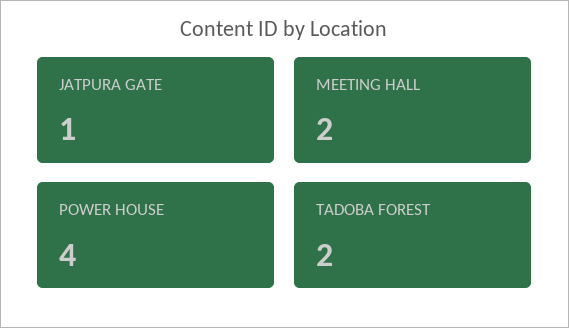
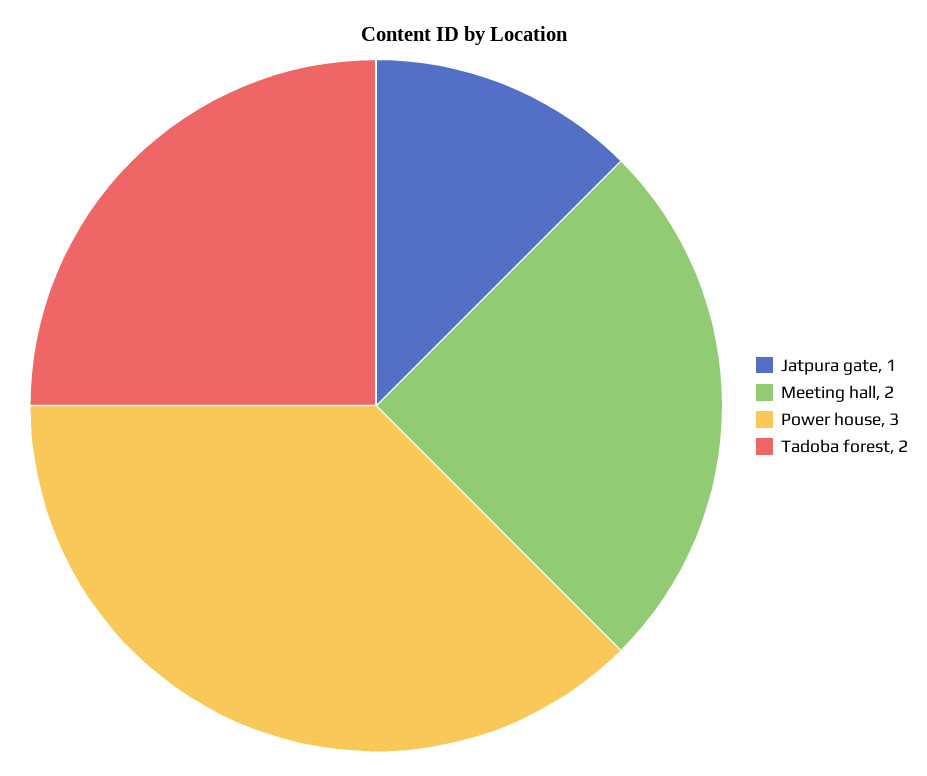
POWER HOUSE: 4 -> 3

